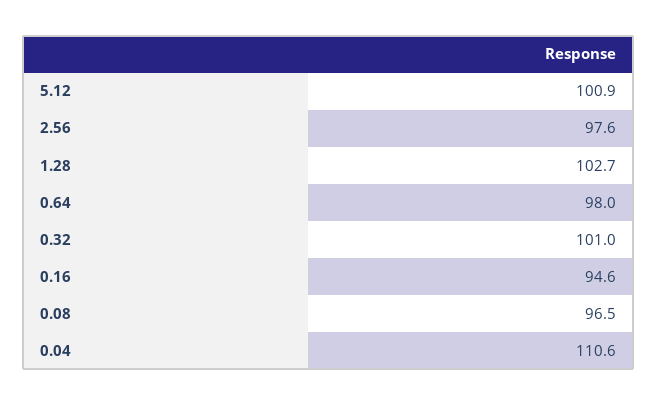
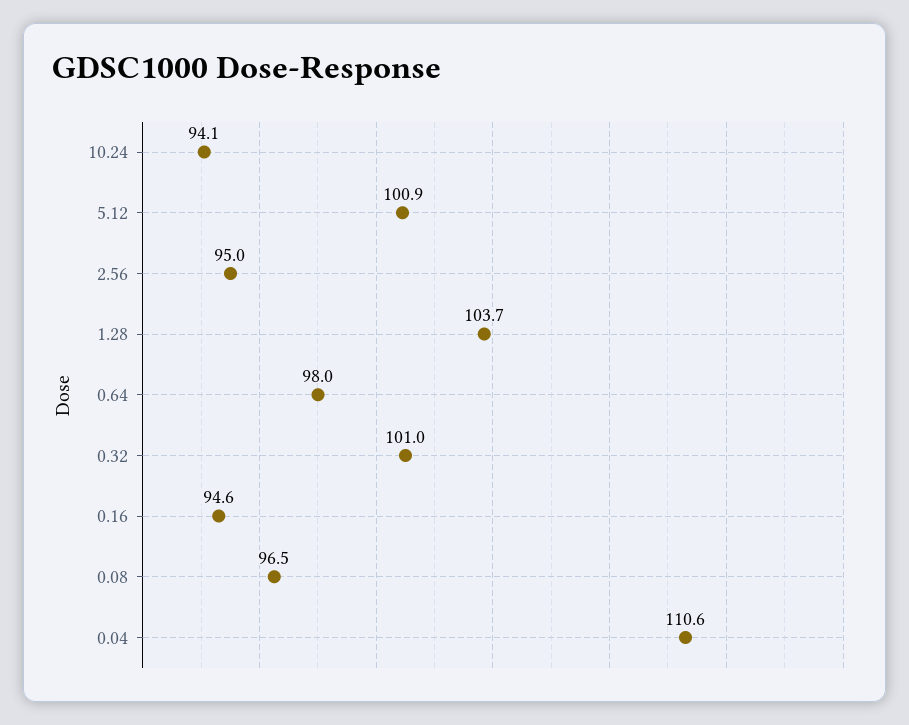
2.56: 97.6 -> 95
1.28: 102.7 -> 103.7
10.24: none -> 94.1

